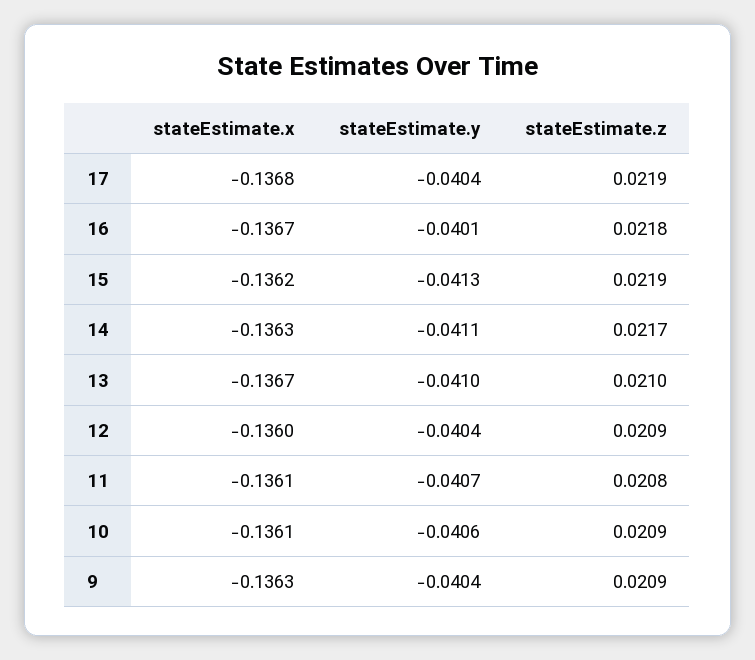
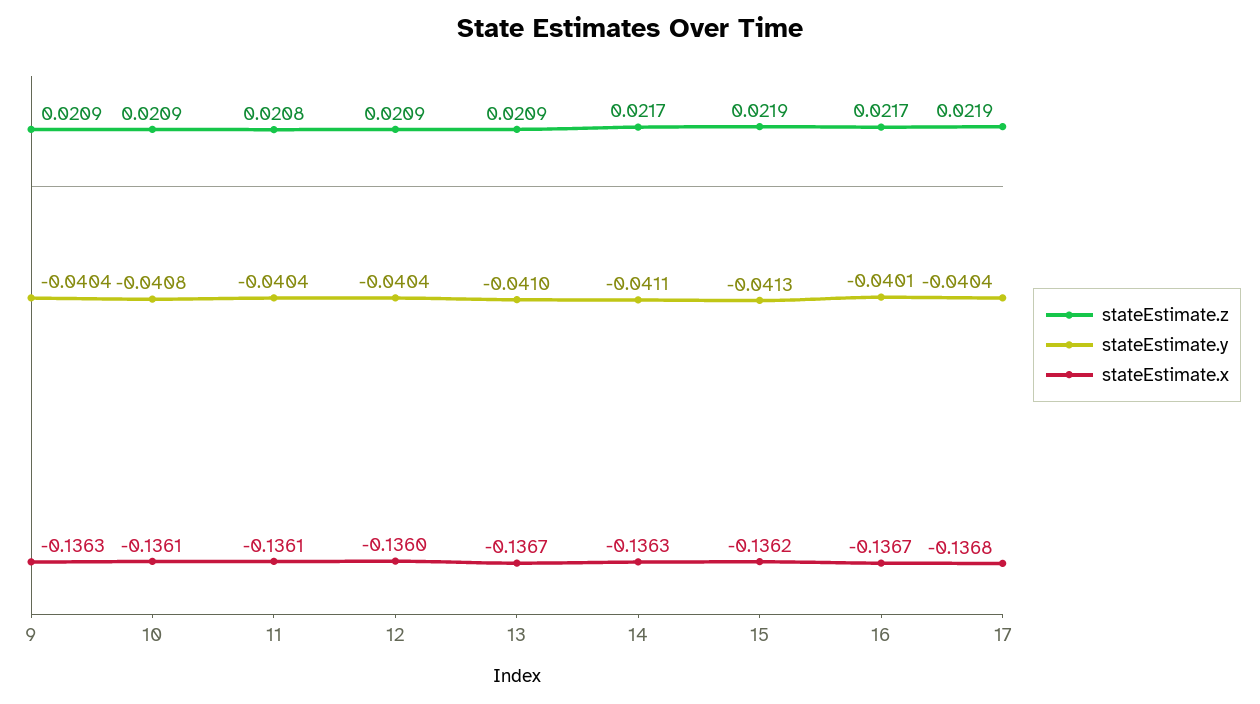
stateEstimate.z, 16: 0.0218 -> 0.0217
stateEstimate.z, 13: 0.021 -> 0.0209
stateEstimate.y, 11: -0.0407 -> -0.0404
stateEstimate.y, 10: -0.0406 -> -0.0408

